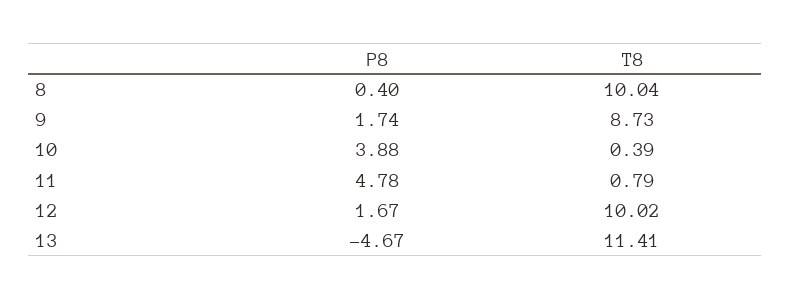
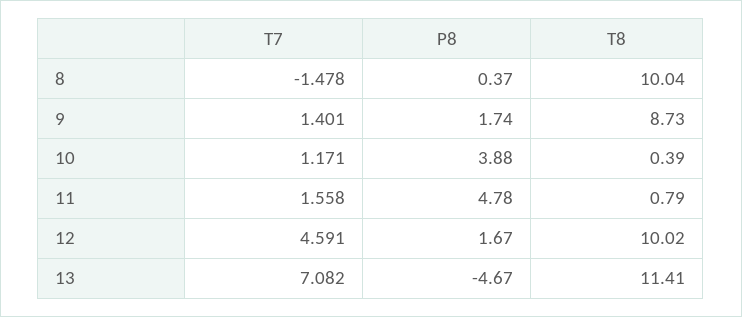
P8, 8: 0.4 -> 0.37
T7, 8: none -> -1.478
T7, 9: none -> 1.401
T7, 10: none -> 1.171
T7, 11: none -> 1.558
T7, 12: none -> 4.591
T7, 13: none -> 7.082

